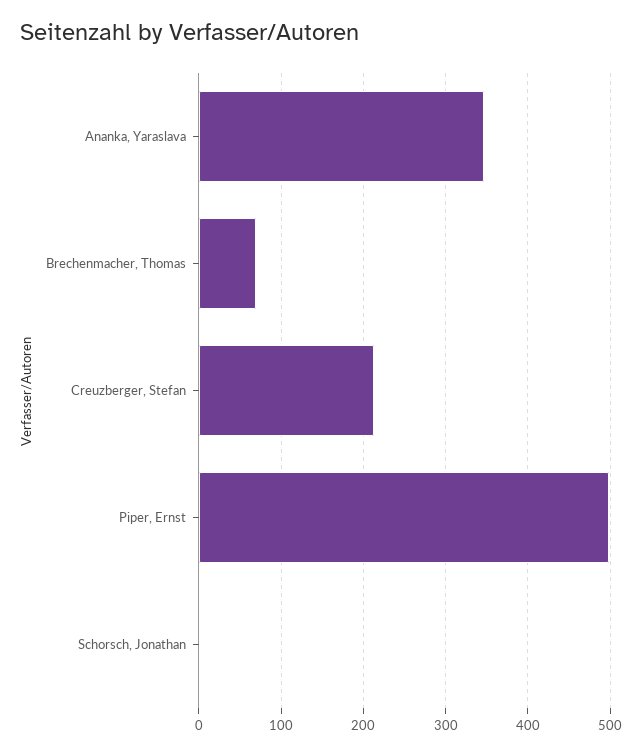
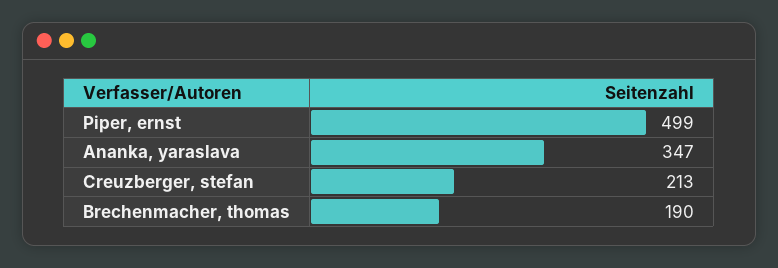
Brechenmacher, Thomas: 70 -> 190
Schorsch, Jonathan: 0 -> none

